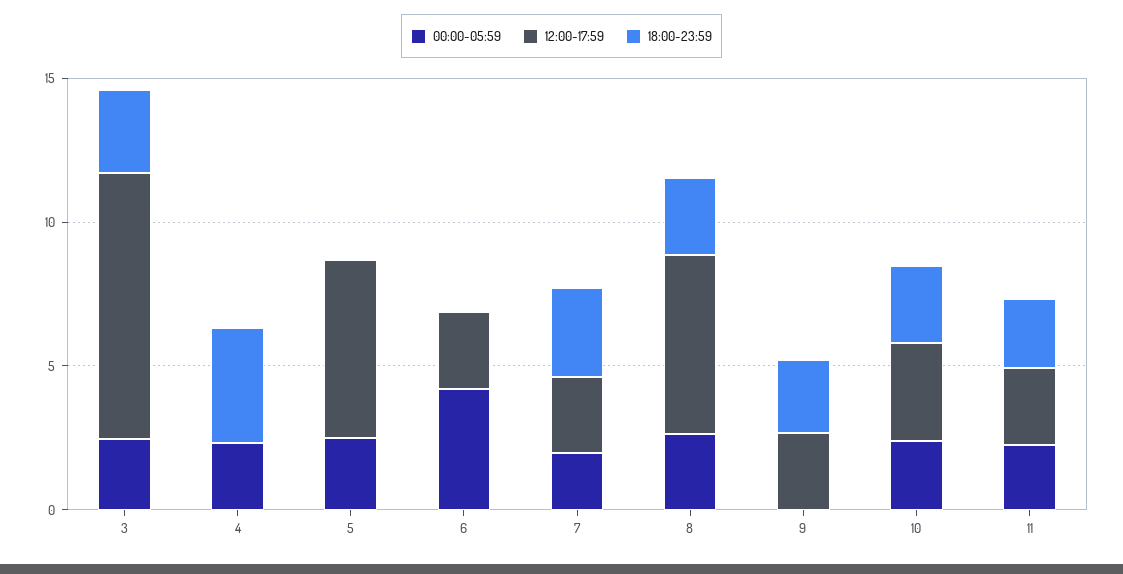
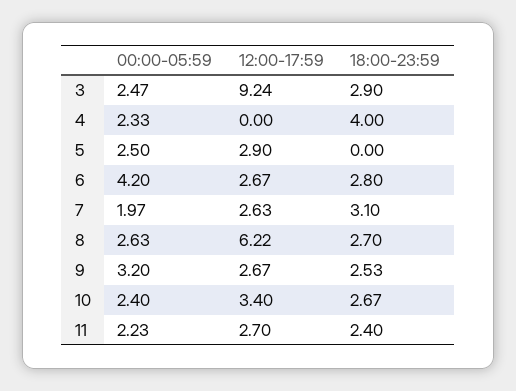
12:00-17:59, 5: 6 -> 2.9
18:00-23:59, 6: 0 -> 2.8
00:00-05:59, 9: 0 -> 3.2

